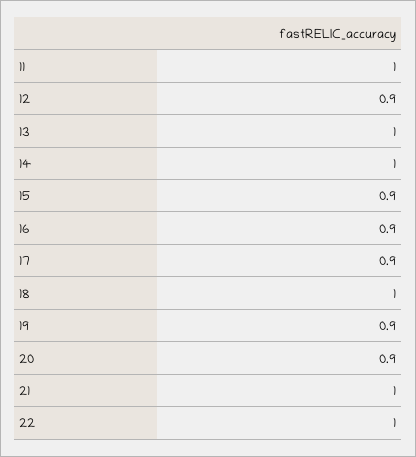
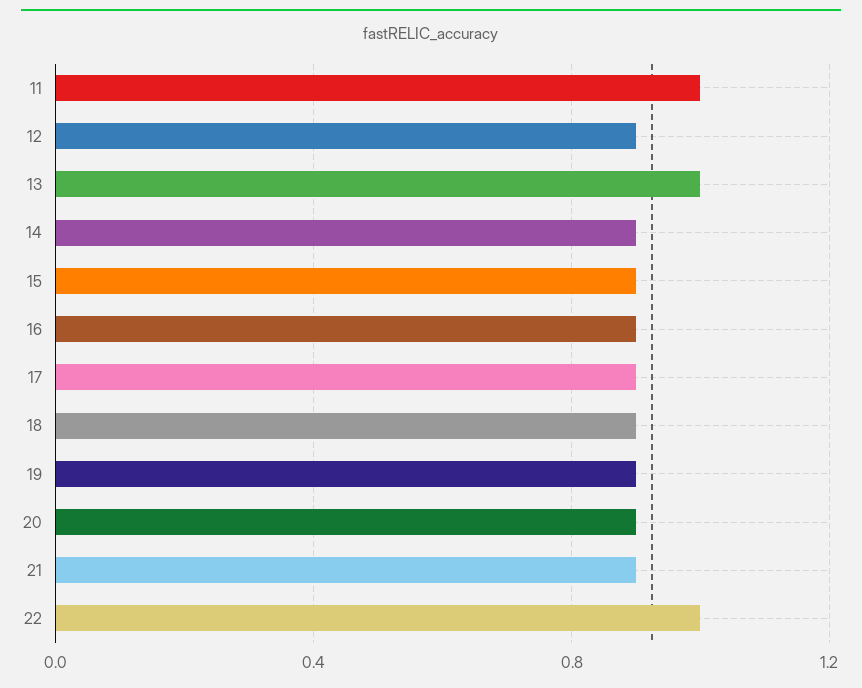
14: 1 -> 0.9
18: 1 -> 0.9
21: 1 -> 0.9

